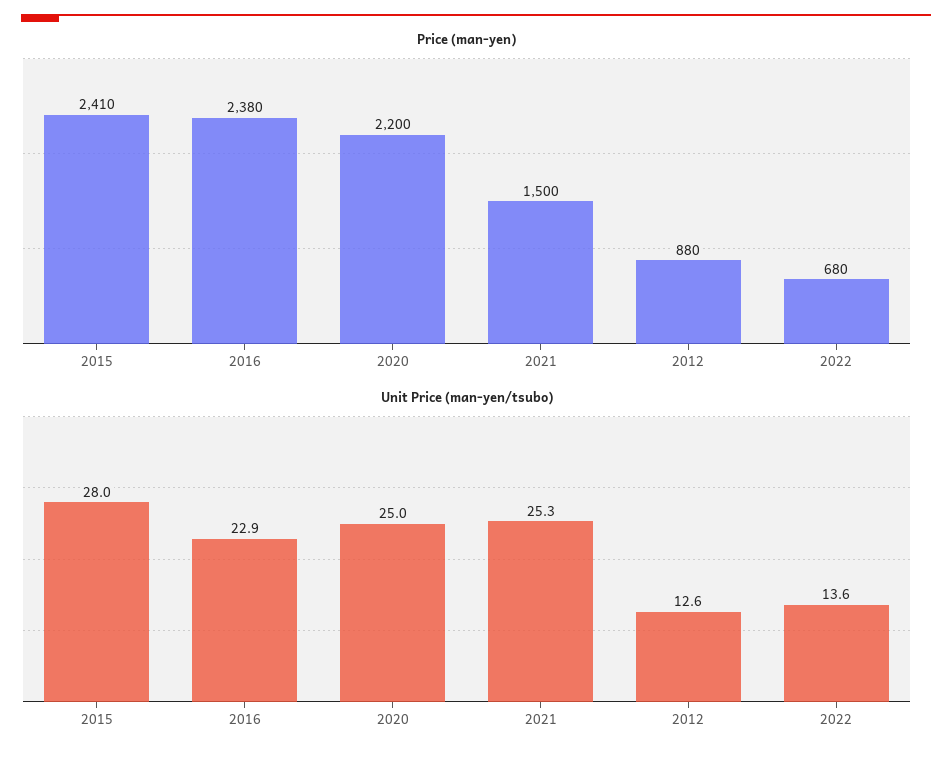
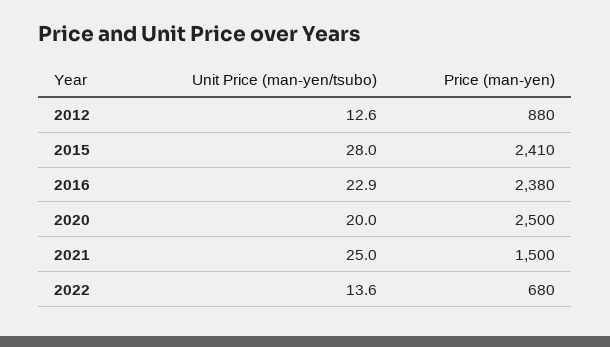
Price (man-yen), 2020: 2200 -> 2500
Unit Price (man-yen/tsubo), 2020: 25 -> 20
Unit Price (man-yen/tsubo), 2021: 25.3 -> 25

